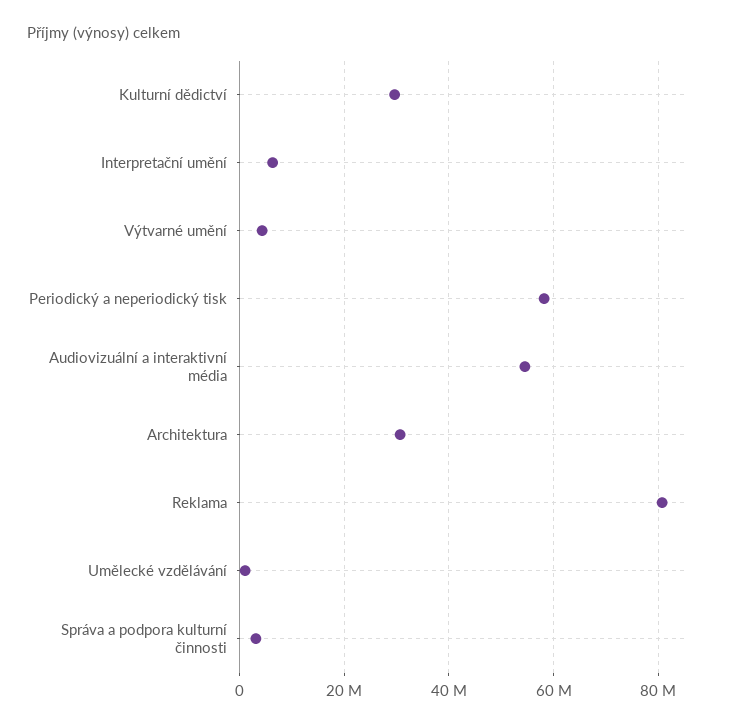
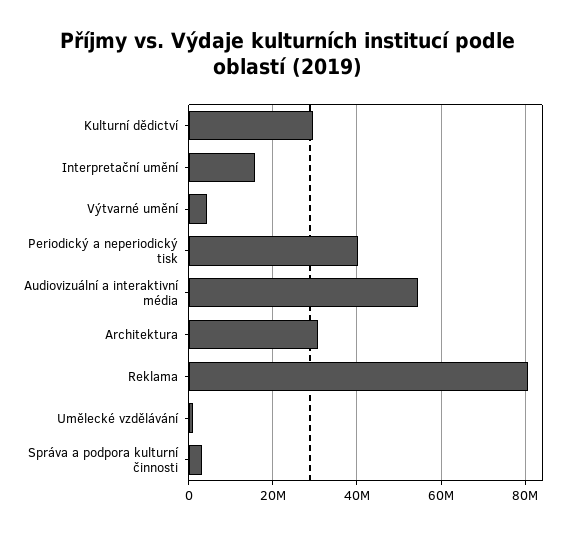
Interpretační umění: 6000000 -> 16000000
Periodický a neperiodický tisk: 58000000 -> 40000000

